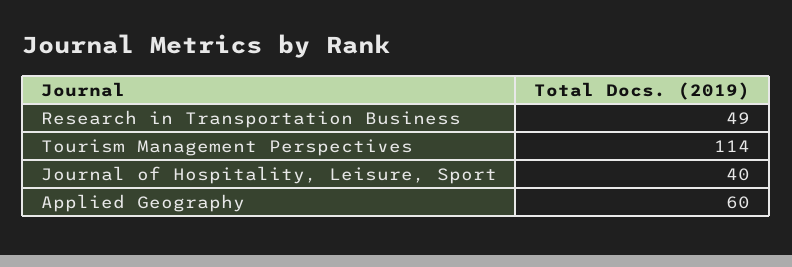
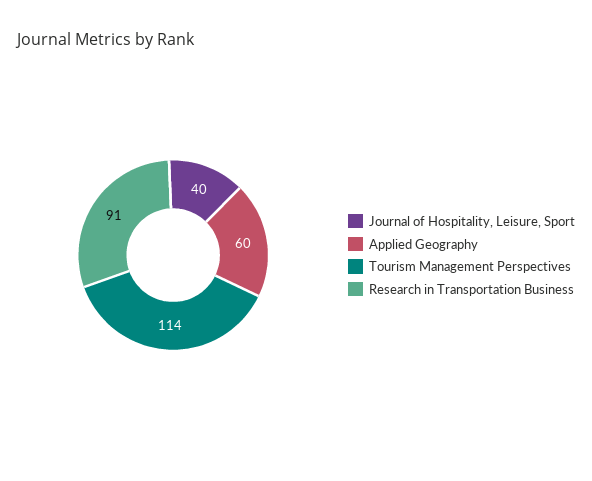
Research in Transportation Business: 49 -> 91

